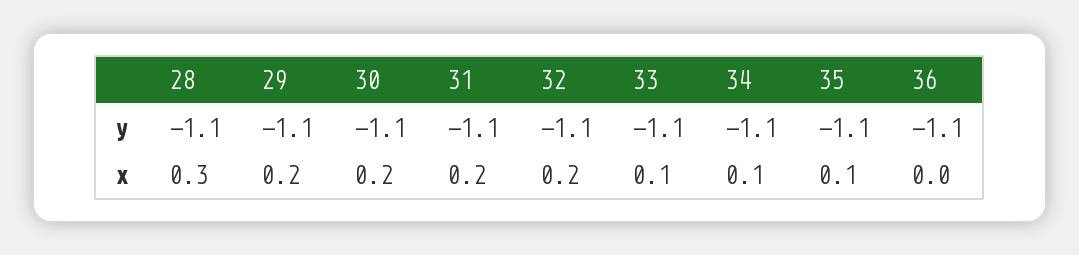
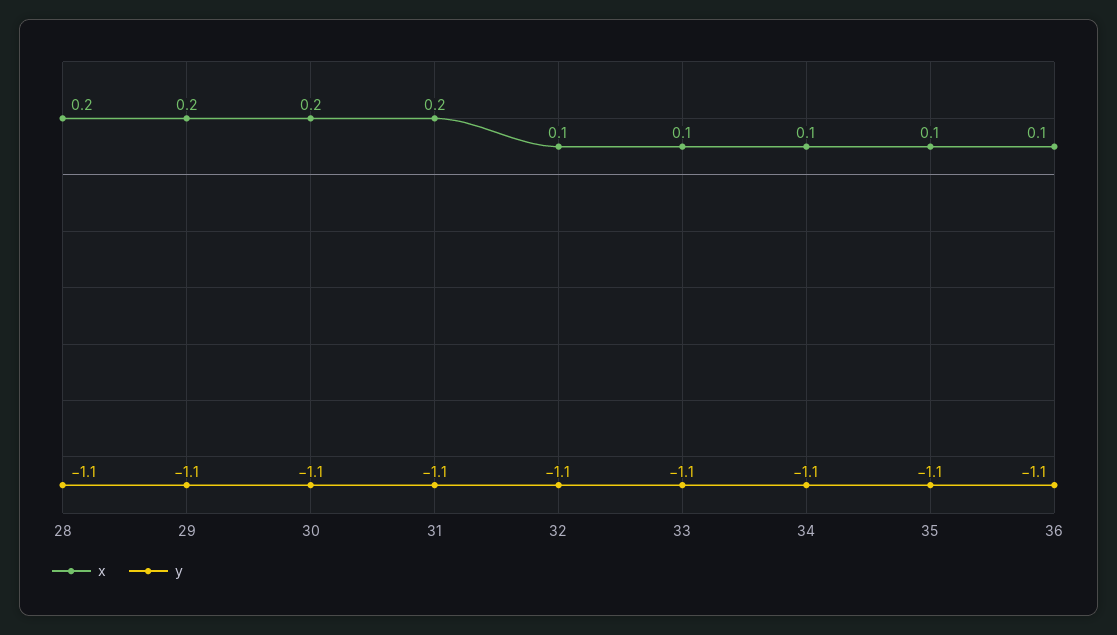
x, 28: 0.3 -> 0.2
x, 32: 0.2 -> 0.1
x, 36: 0 -> 0.1

